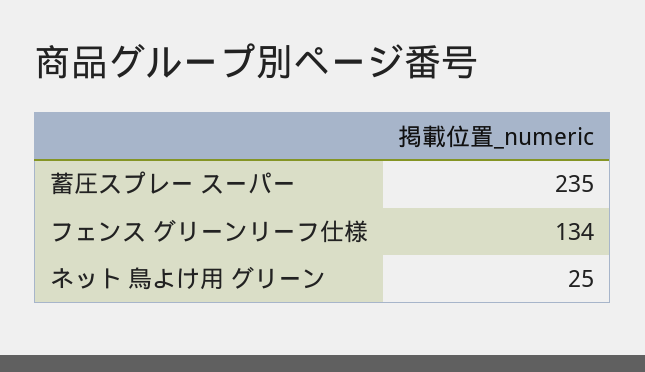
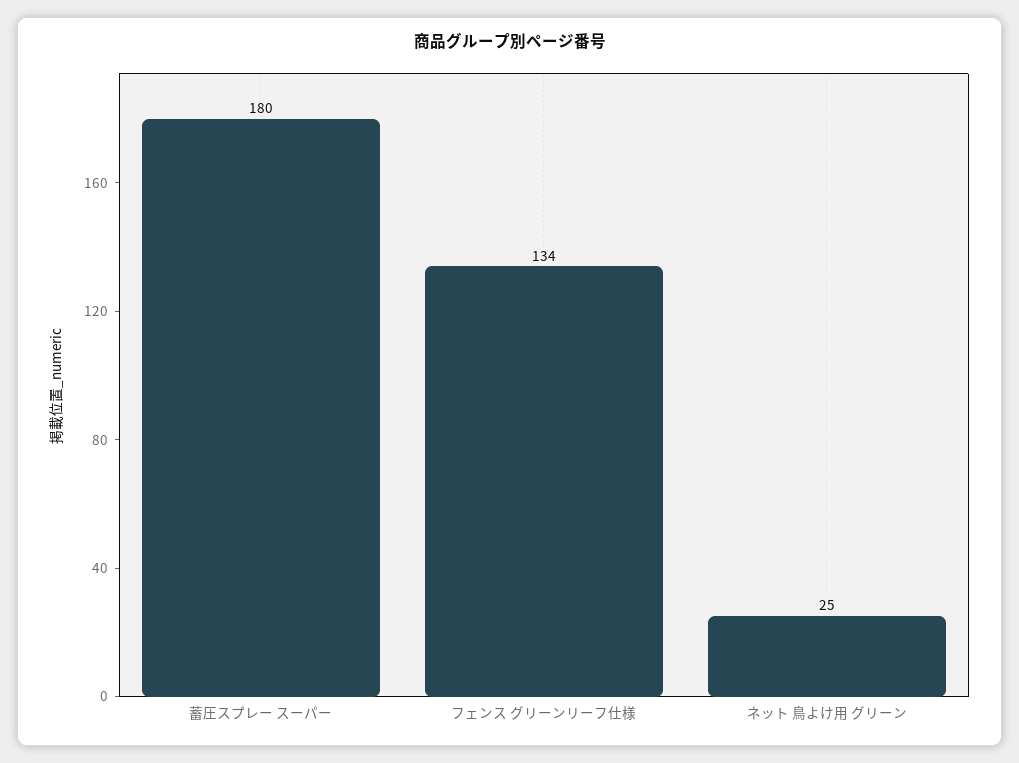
蓄圧スプレー スーパー: 235 -> 180

